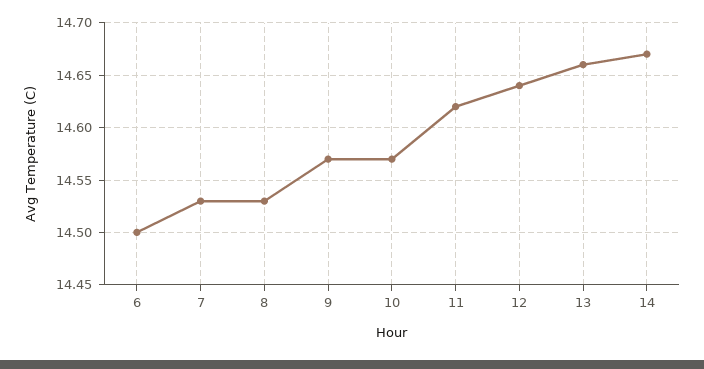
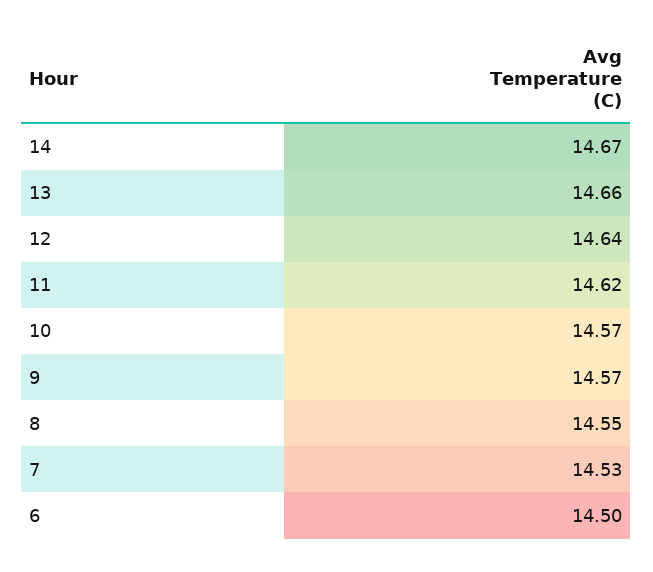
8: 14.53 -> 14.55

